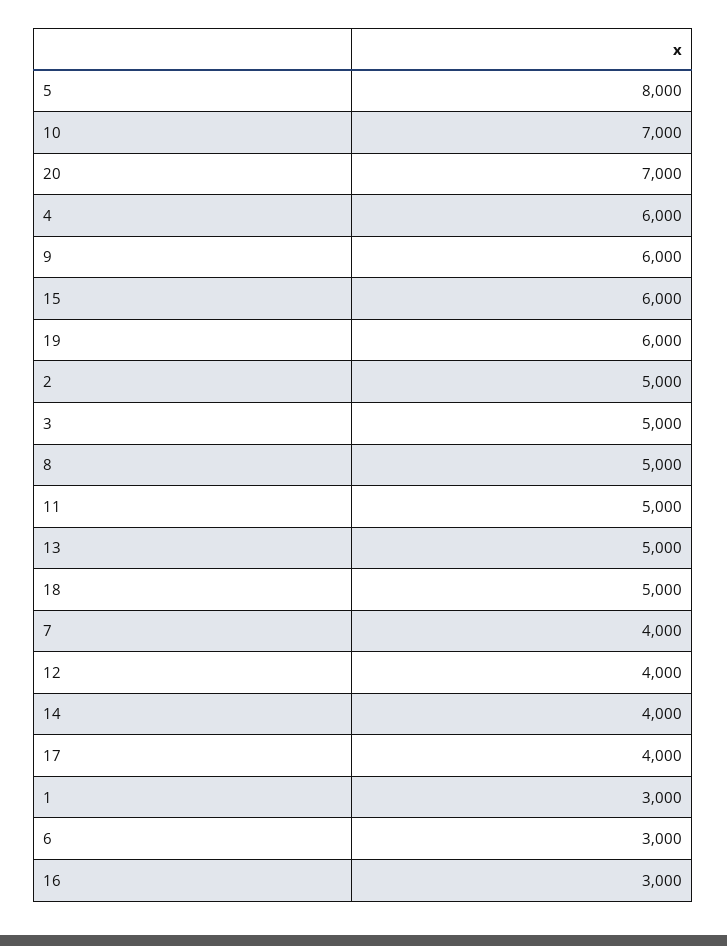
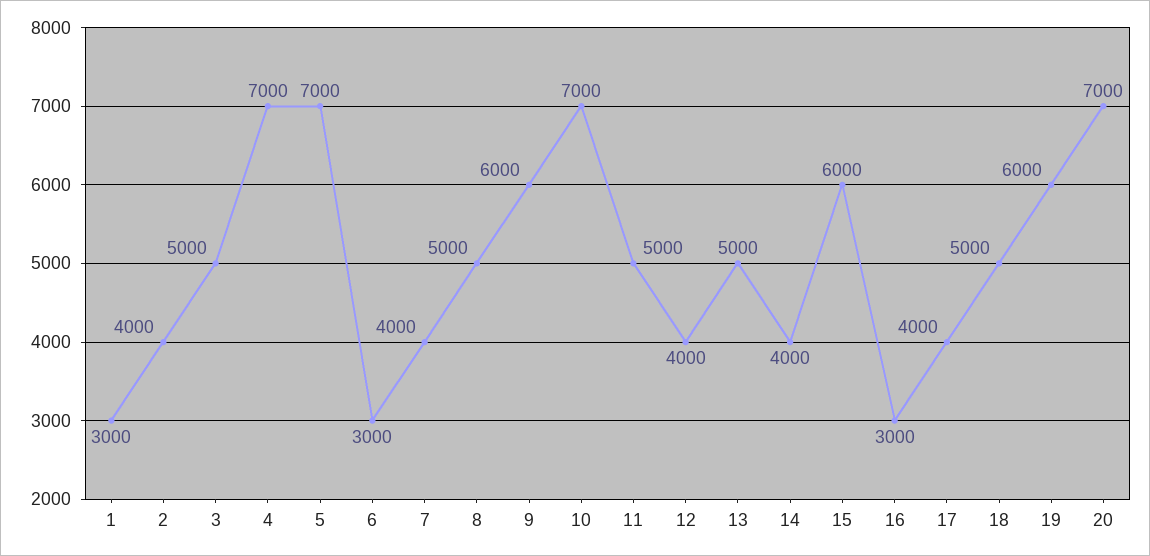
5: 8000 -> 7000
4: 6000 -> 7000
2: 5000 -> 4000

